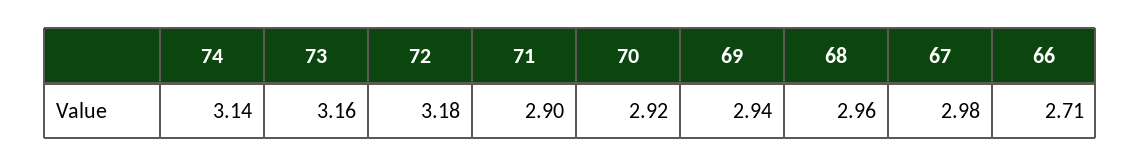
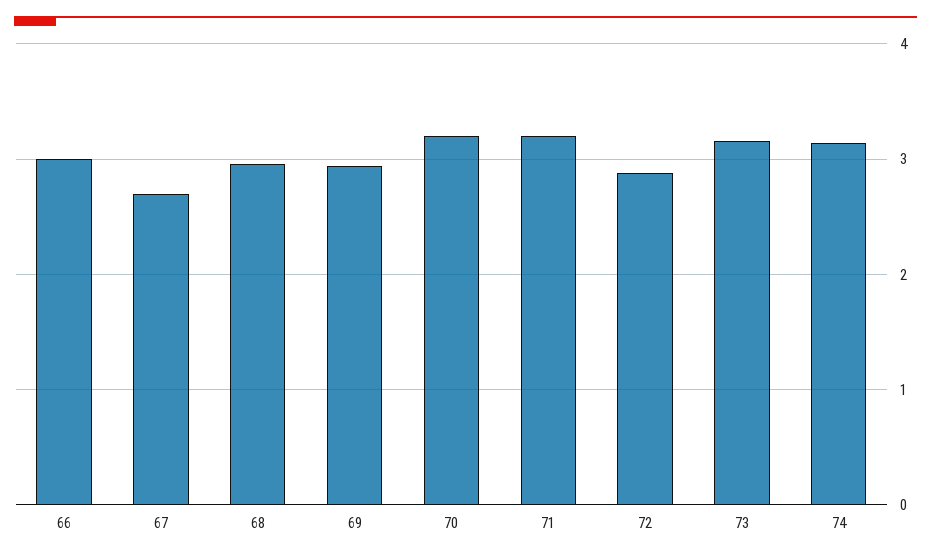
72: 3.18 -> 2.9
71: 2.9 -> 3.2
70: 2.92 -> 3.2
67: 2.98 -> 2.7
66: 2.71 -> 3

